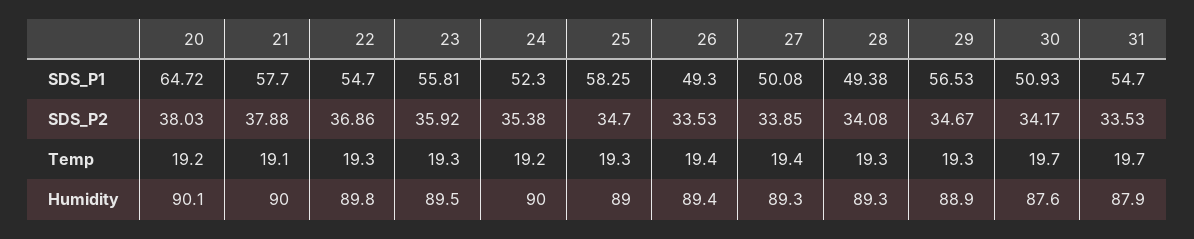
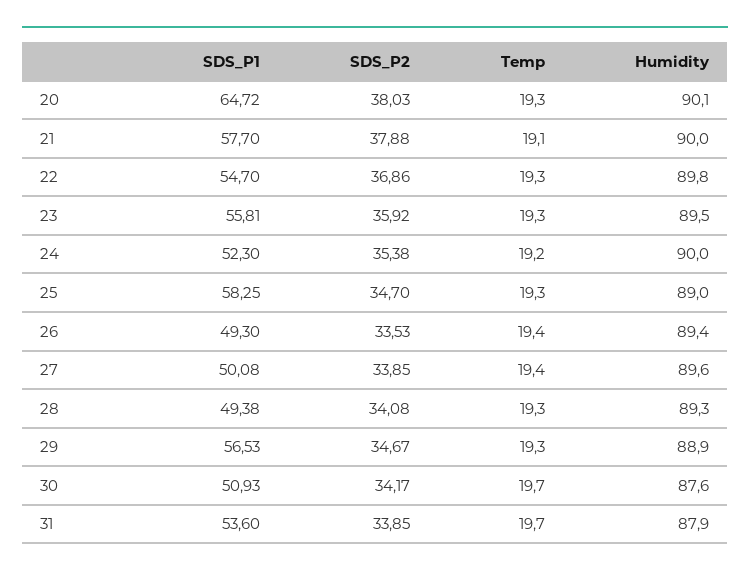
31, SDS_P1: 54.7 -> 53.6
31, SDS_P2: 33.53 -> 33.85
20, Temp: 19.2 -> 19.3
27, Humidity: 89.3 -> 89.6

